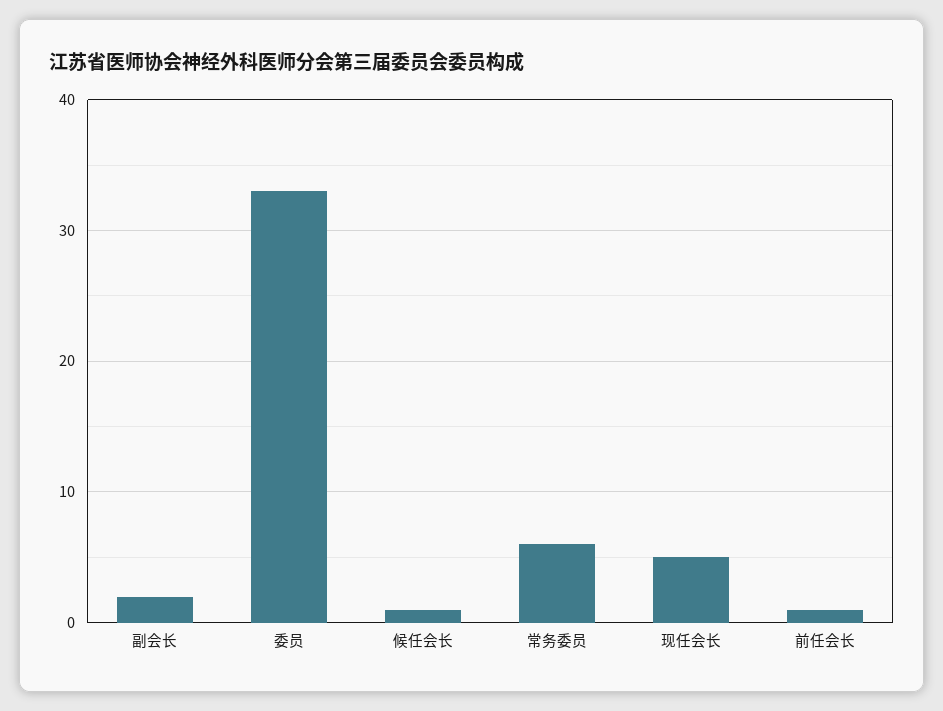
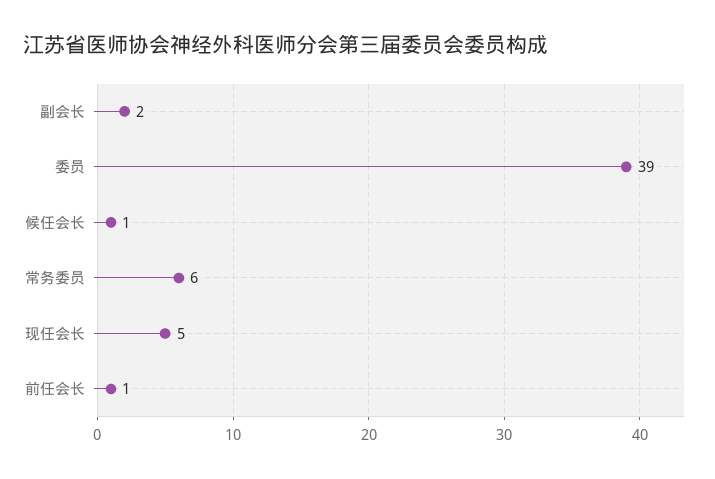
委员: 33 -> 39

